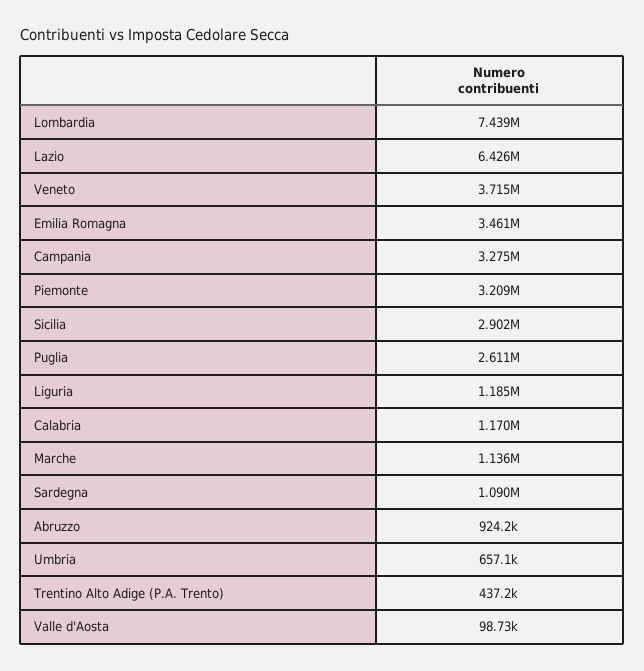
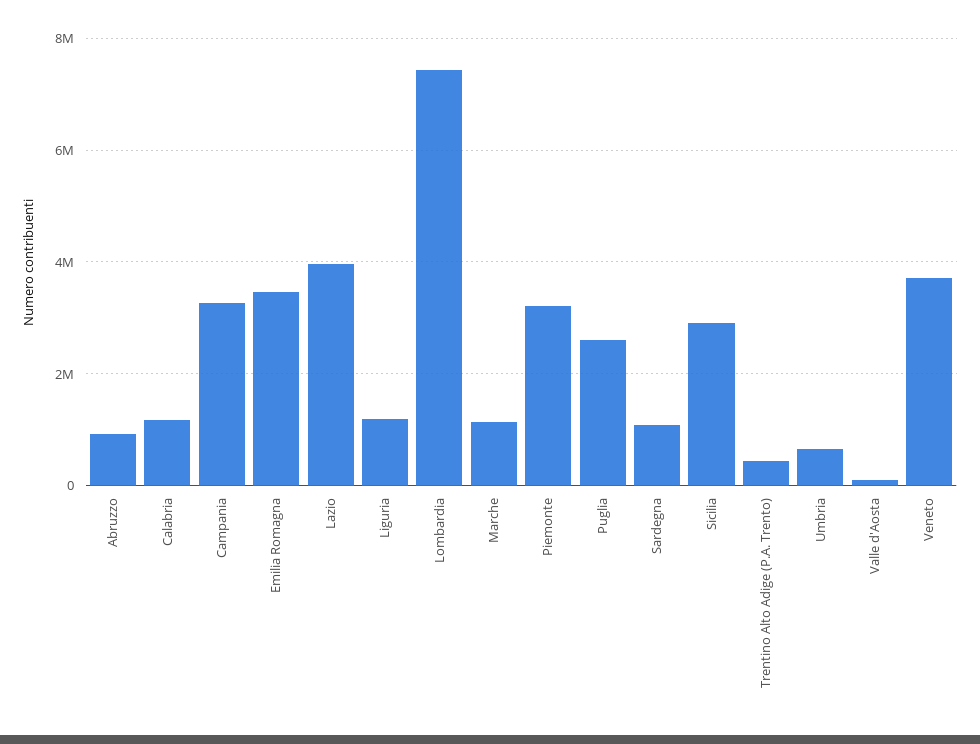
Lazio: 6426000 -> 4000000

